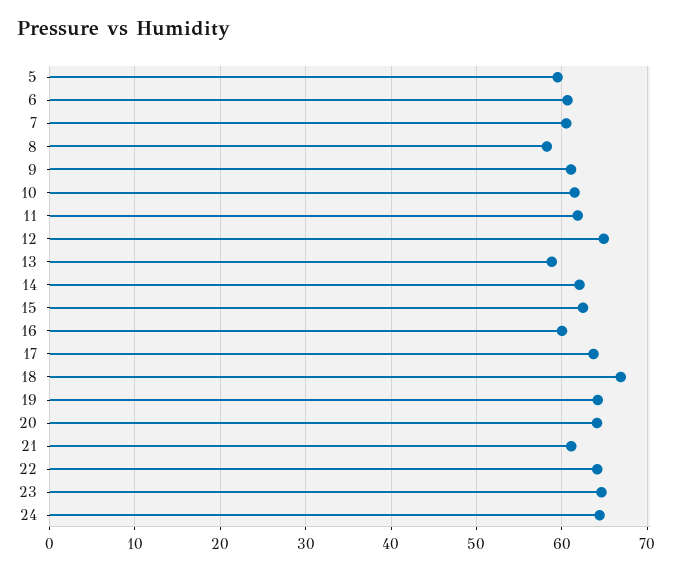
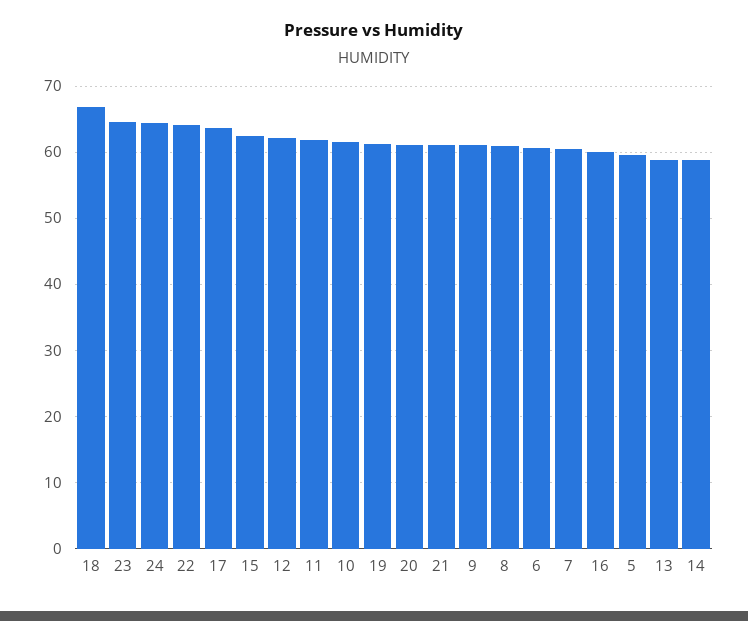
8: 58 -> 61
12: 65 -> 62
14: 62 -> 59
19: 64 -> 61
20: 64 -> 61

